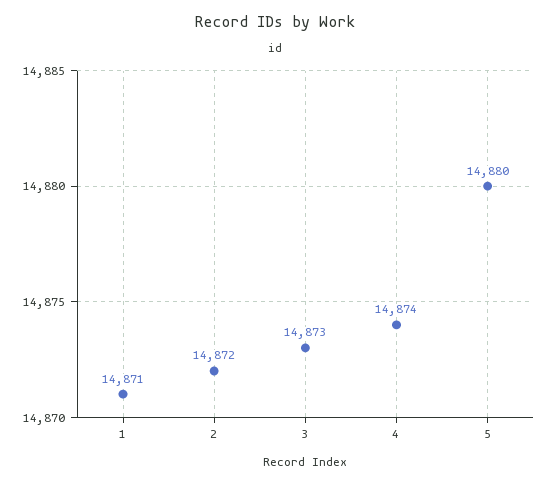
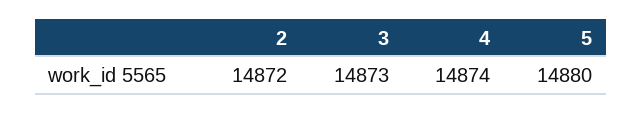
1: 14871 -> none

